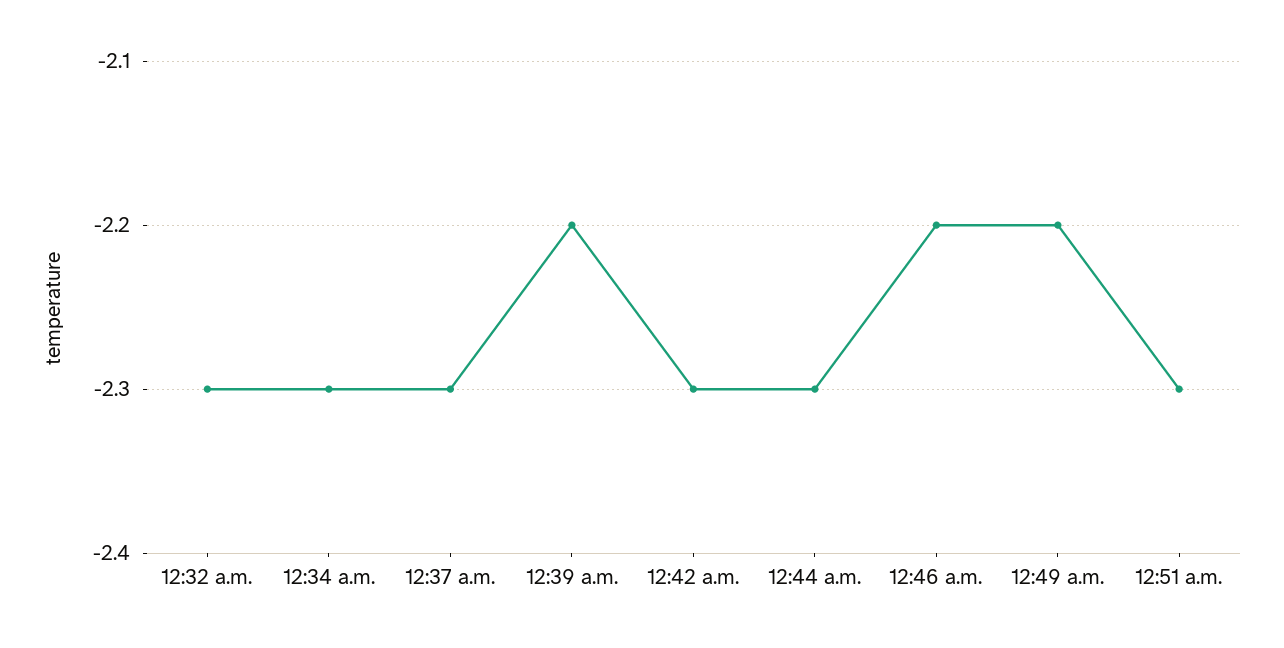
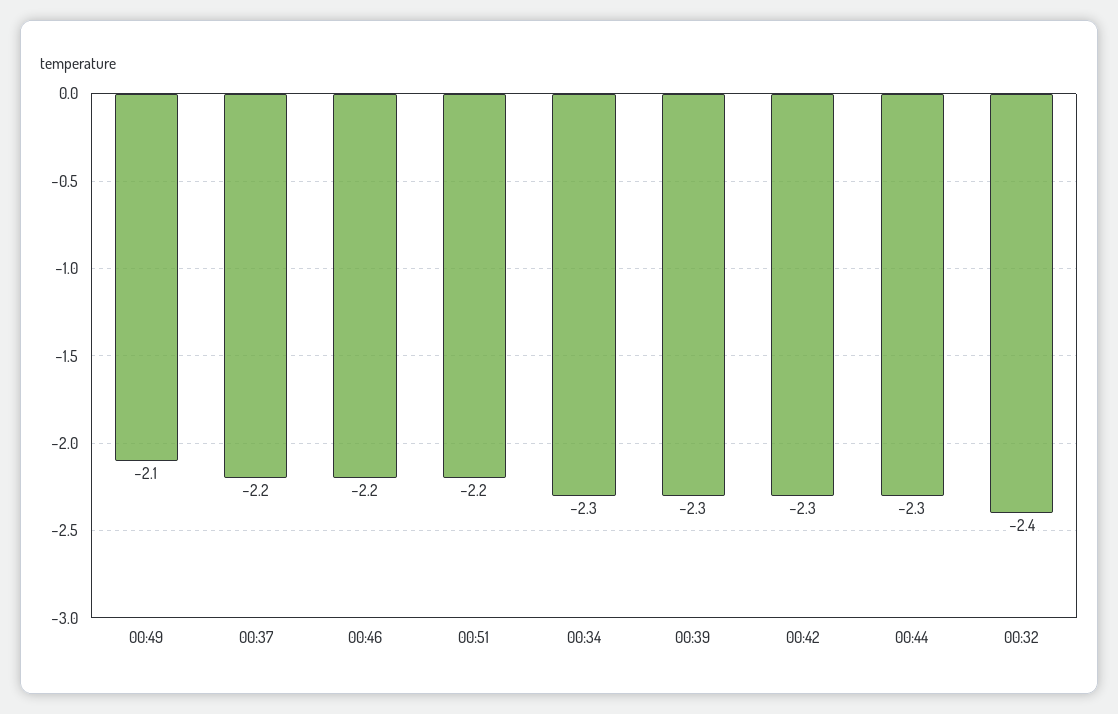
12:32 a.m.: -2.3 -> -2.4
12:37 a.m.: -2.3 -> -2.2
12:39 a.m.: -2.2 -> -2.3
12:49 a.m.: -2.2 -> -2.1
12:51 a.m.: -2.3 -> -2.2

